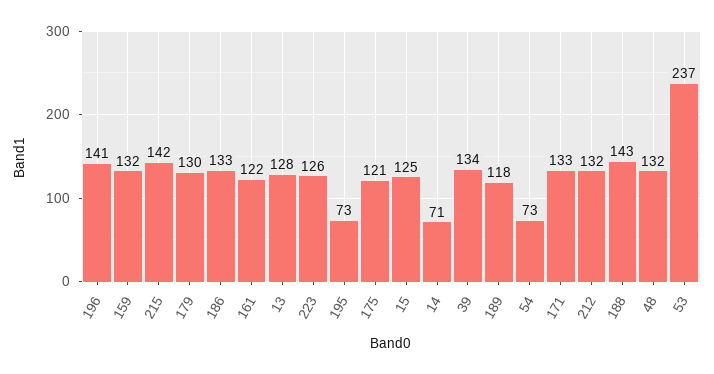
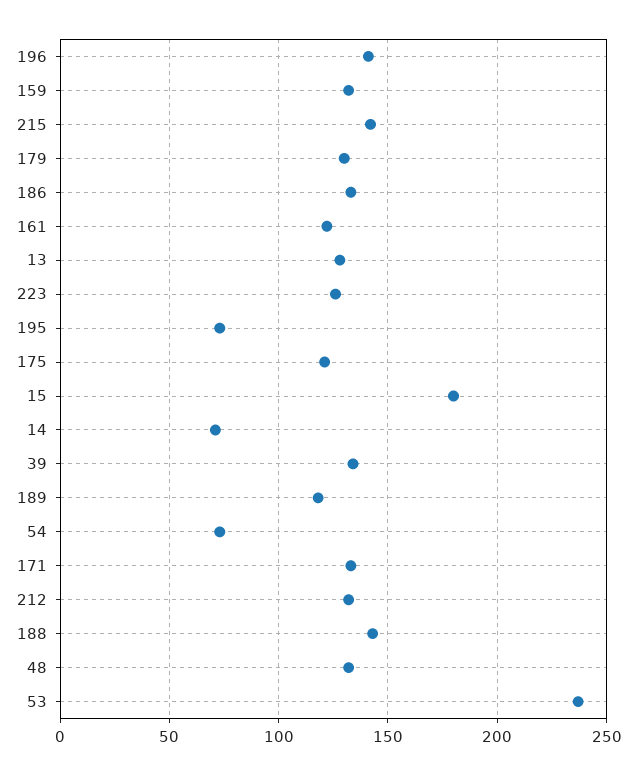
15: 125 -> 180

